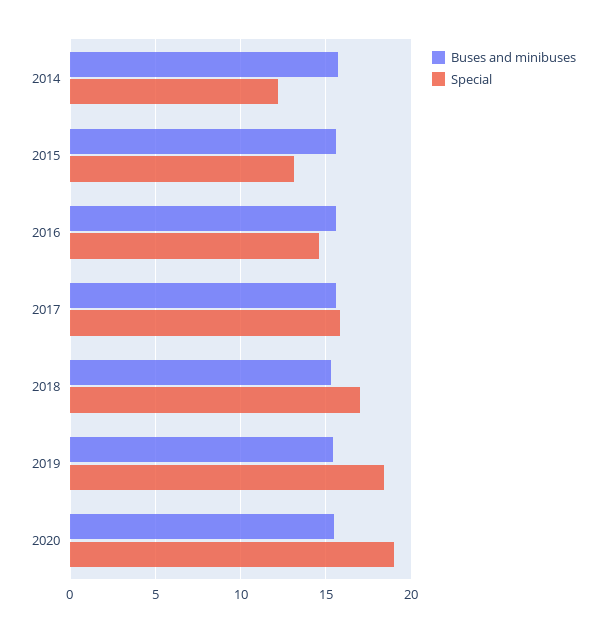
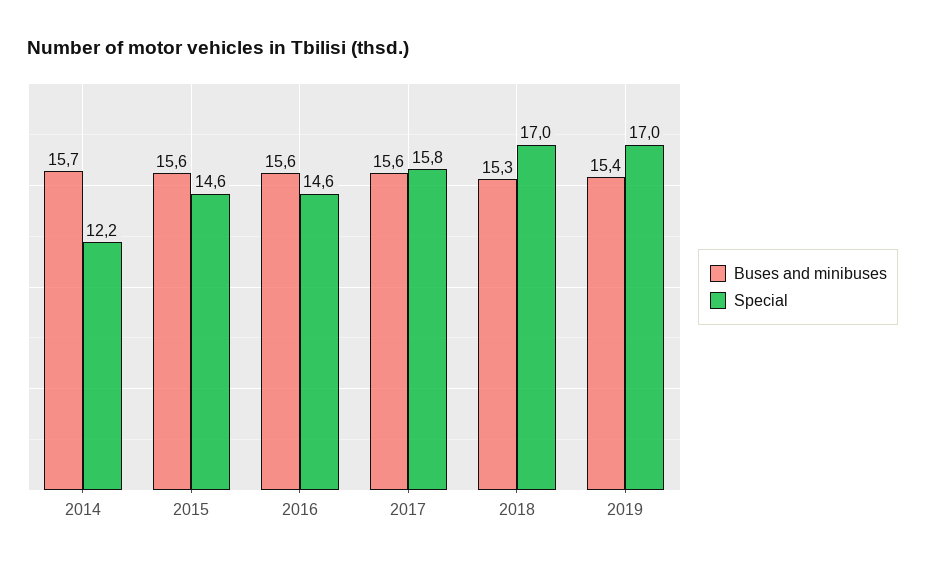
Special, 2015: 13 -> 14.6
Special, 2019: 18.5 -> 17
Buses and minibuses, 2020: 15.5 -> none
Special, 2020: 19 -> none

